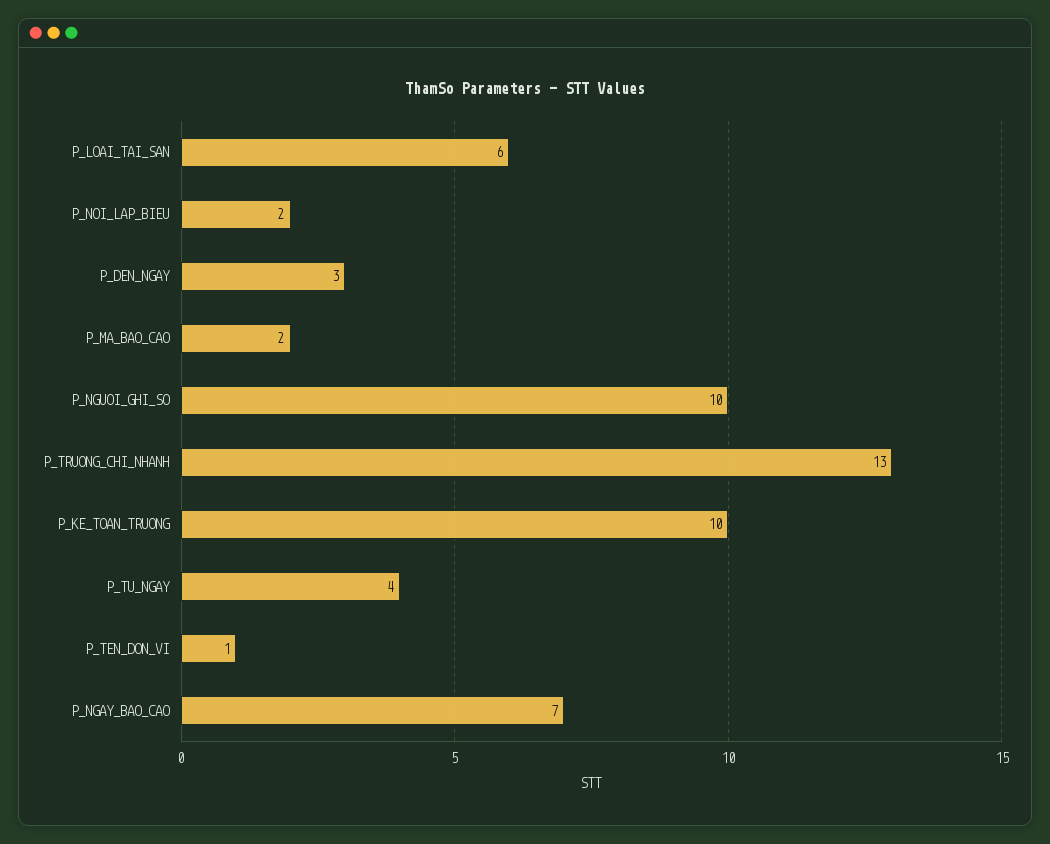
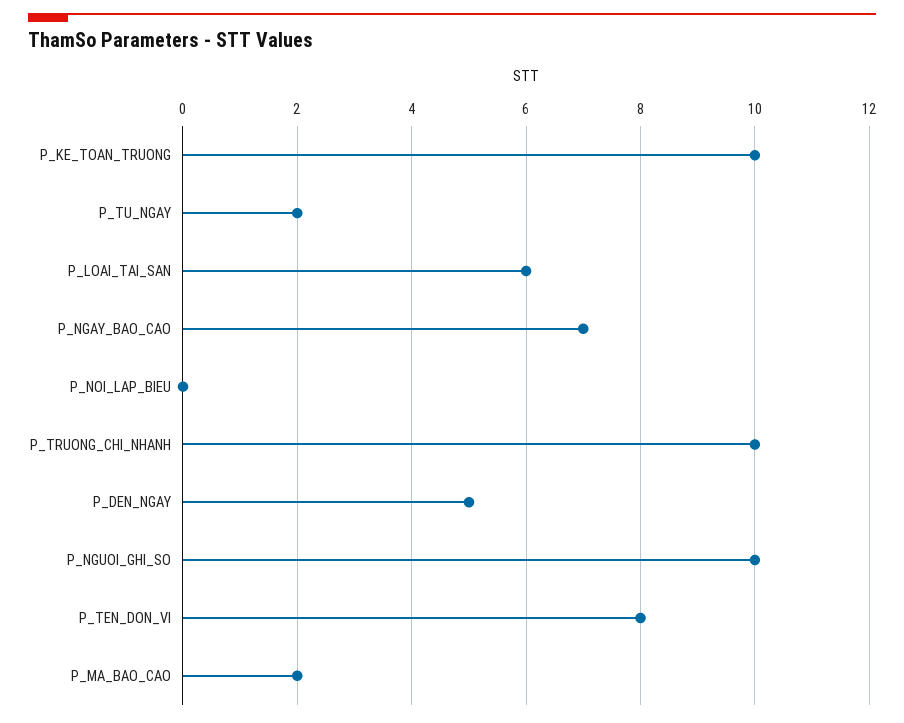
P_NOI_LAP_BIEU: 2 -> 0
P_DEN_NGAY: 3 -> 5
P_TRUONG_CHI_NHANH: 13 -> 10
P_TU_NGAY: 4 -> 2
P_TEN_DON_VI: 1 -> 8

